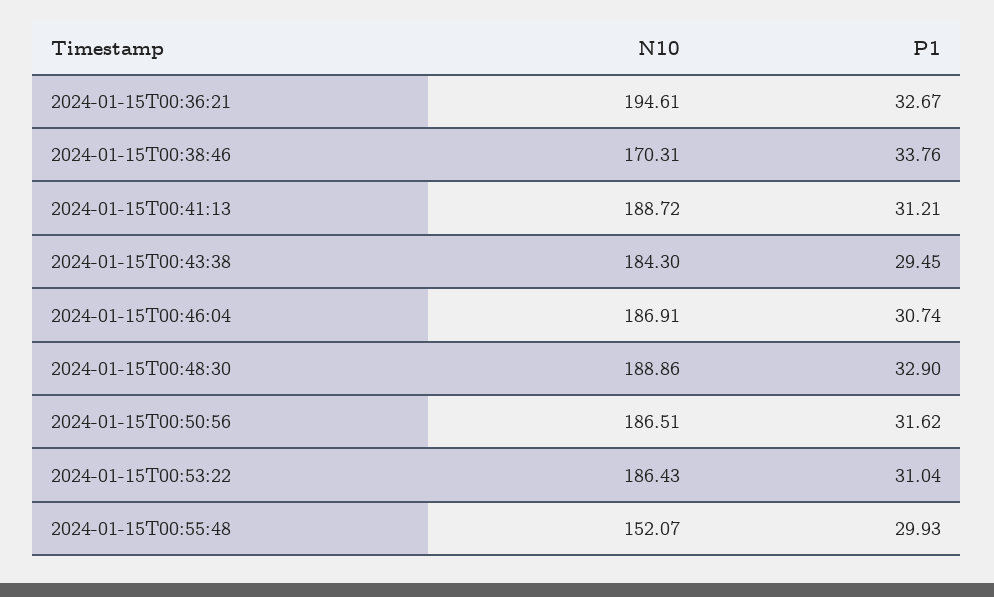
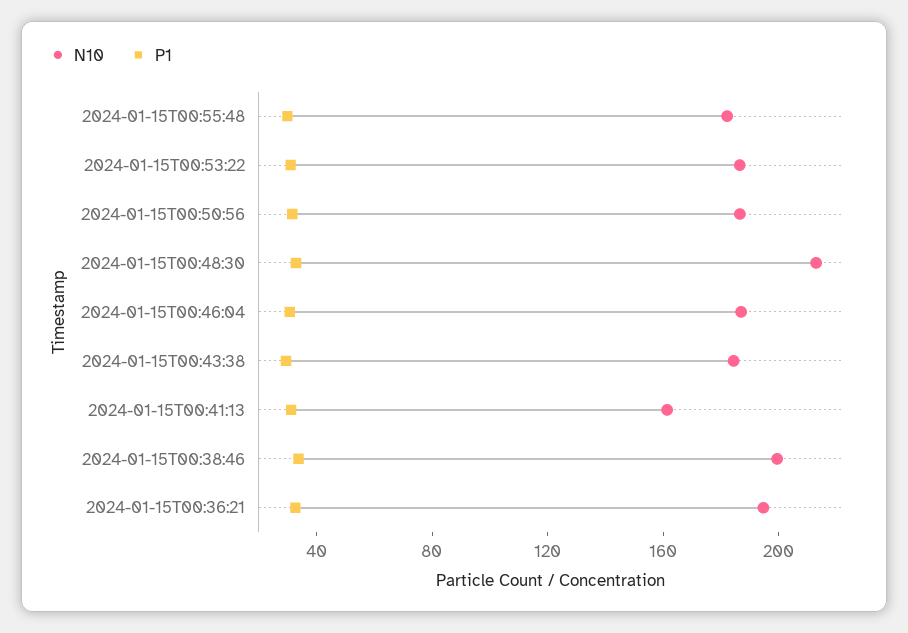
N10, 2024-01-15T00:38:46: 170.31 -> 200
N10, 2024-01-15T00:41:13: 188.72 -> 160
N10, 2024-01-15T00:48:30: 188.86 -> 210
N10, 2024-01-15T00:55:48: 152.07 -> 180

